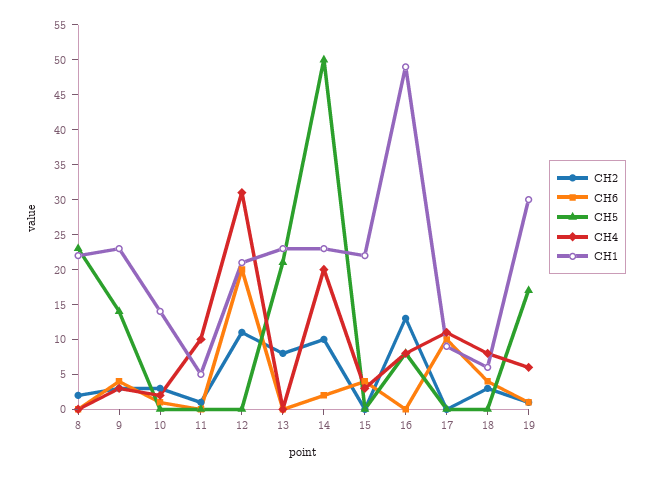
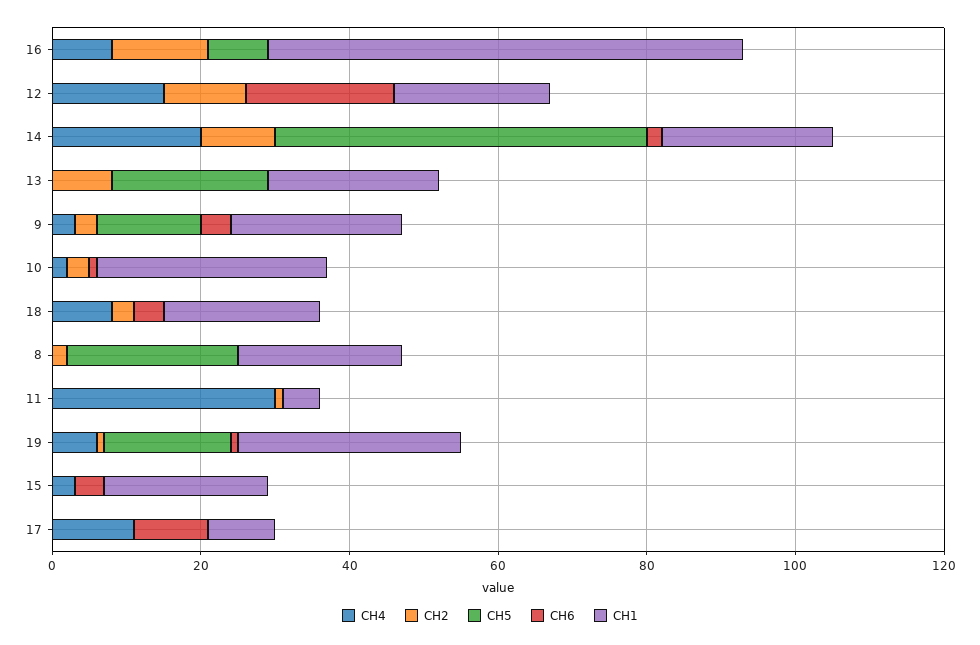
CH1, 10: 15 -> 30
CH4, 11: 10 -> 30
CH4, 12: 30 -> 15
CH1, 16: 50 -> 65
CH1, 18: 5 -> 20

